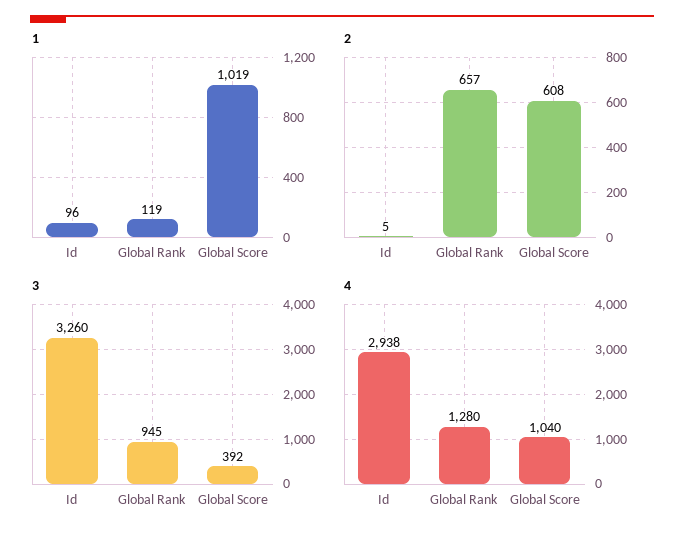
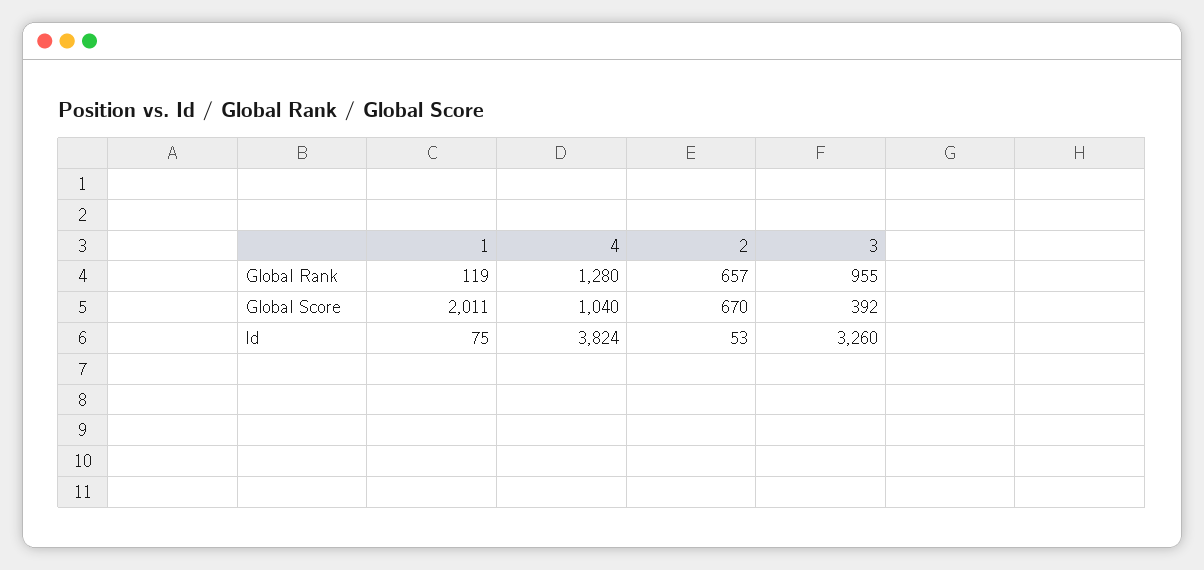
1, Id: 96 -> 75
1, Global Score: 1019 -> 2011
2, Id: 5 -> 53
2, Global Score: 608 -> 670
3, Global Rank: 945 -> 955
4, Id: 2938 -> 3824

